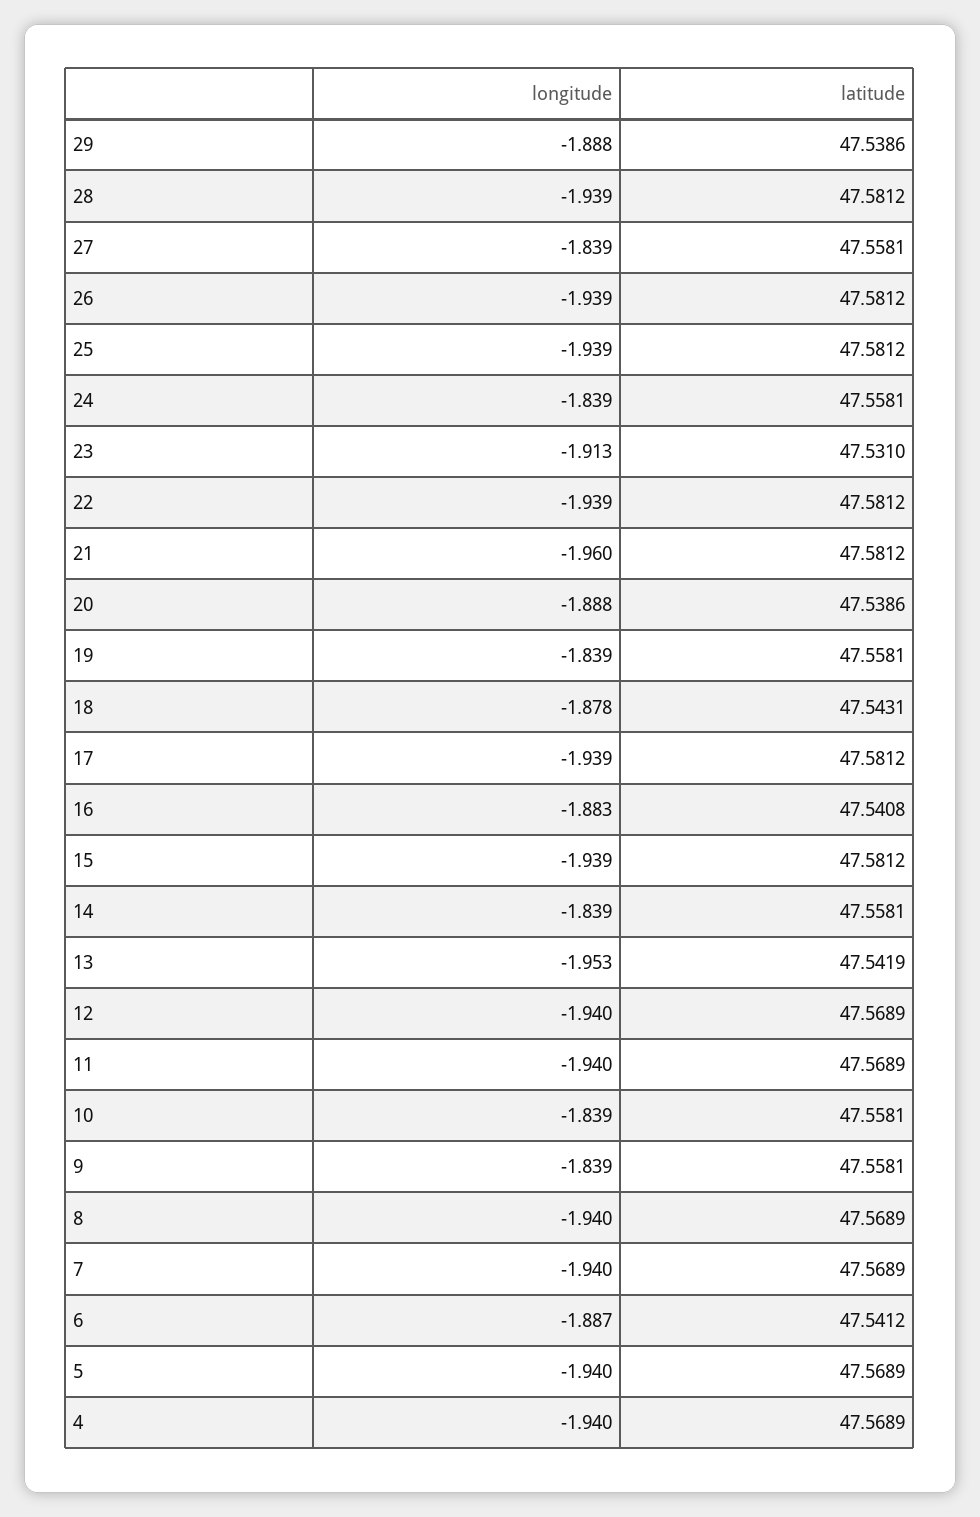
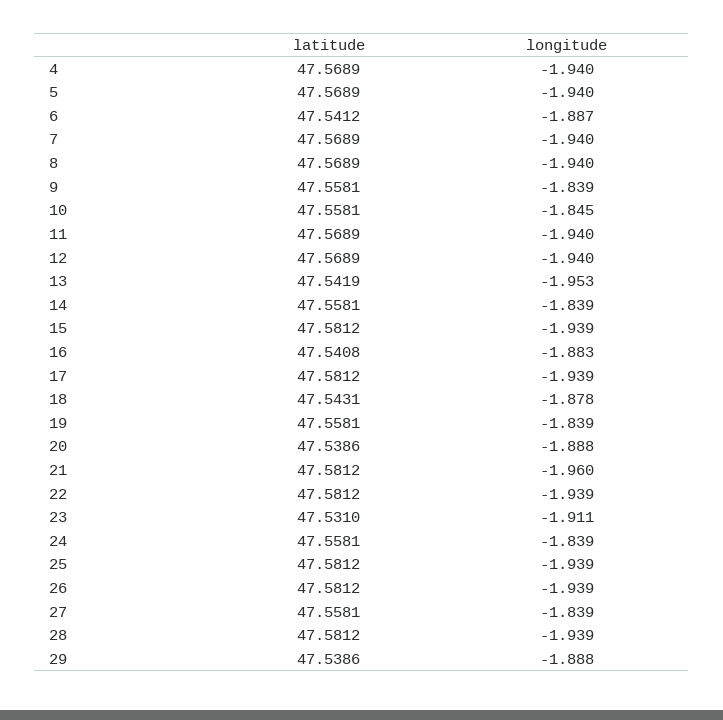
longitude, 23: -1.913 -> -1.911
longitude, 10: -1.839 -> -1.845

